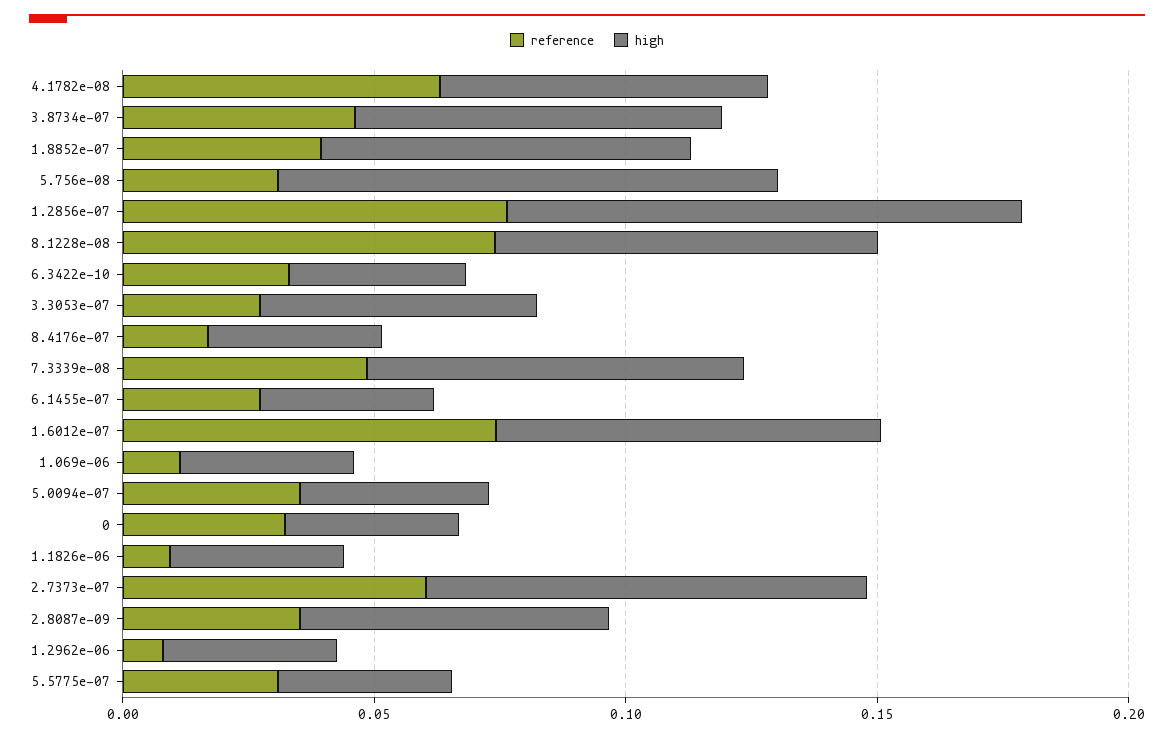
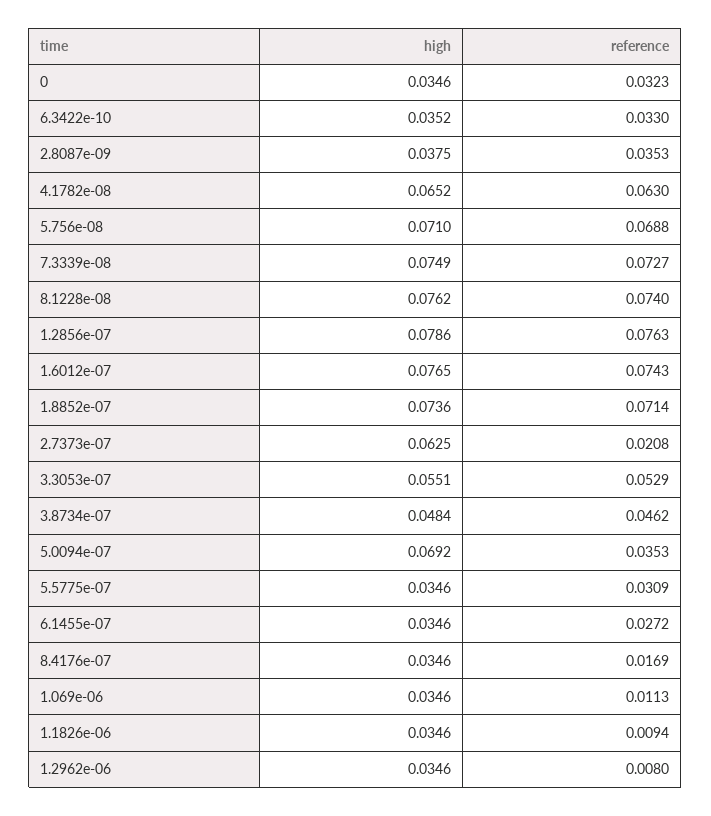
high, 3.8734e-07: 0.07 -> 0.0484
reference, 1.8852e-07: 0.04 -> 0.0714
reference, 5.756e-08: 0.03 -> 0.0688
high, 5.756e-08: 0.1 -> 0.071
high, 1.2856e-07: 0.1 -> 0.0786
reference, 3.3053e-07: 0.03 -> 0.0529
reference, 7.3339e-08: 0.05 -> 0.0727
high, 5.0094e-07: 0.04 -> 0.0692
reference, 2.7373e-07: 0.06 -> 0.0208
high, 2.7373e-07: 0.09 -> 0.0625
high, 2.8087e-09: 0.06 -> 0.0375

